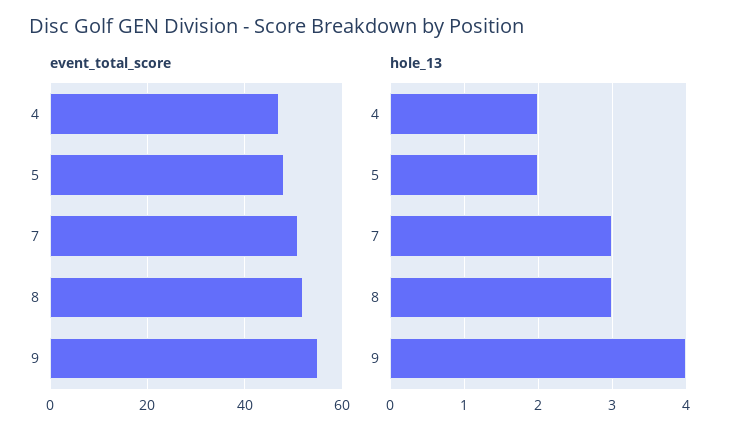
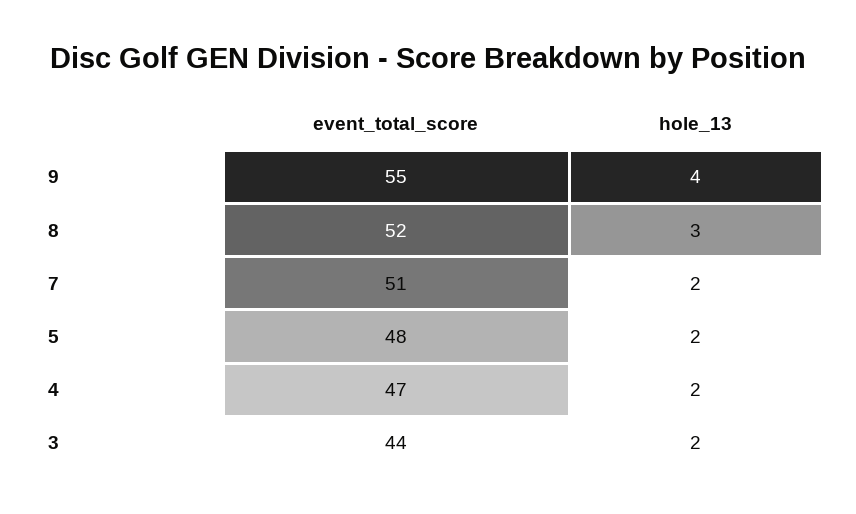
hole_13, 7: 3 -> 2
event_total_score, 3: none -> 44
hole_13, 3: none -> 2

